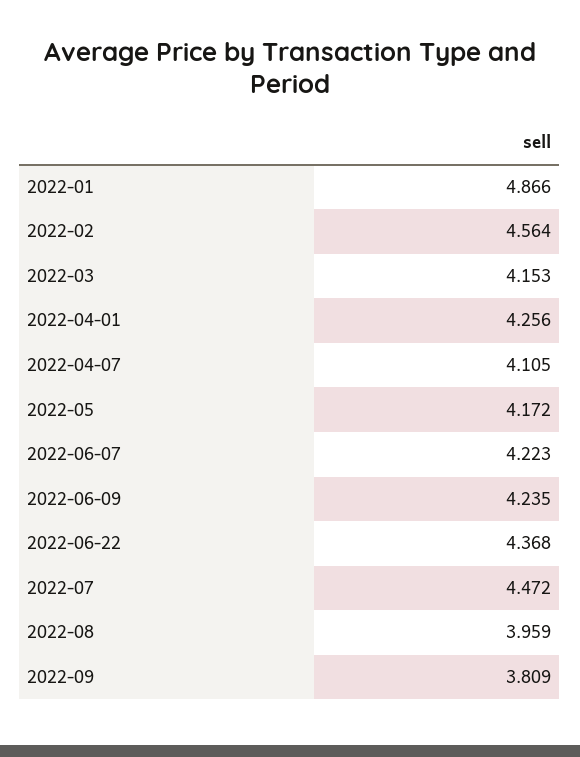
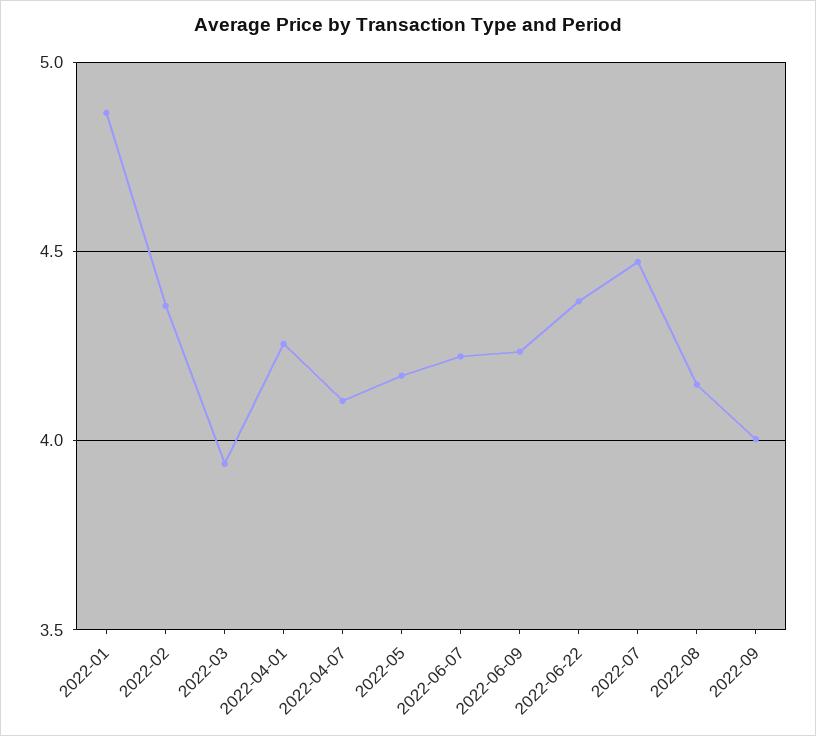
2022-02: 4.564 -> 4.35
2022-03: 4.153 -> 3.95
2022-08: 3.959 -> 4.15
2022-09: 3.809 -> 4

